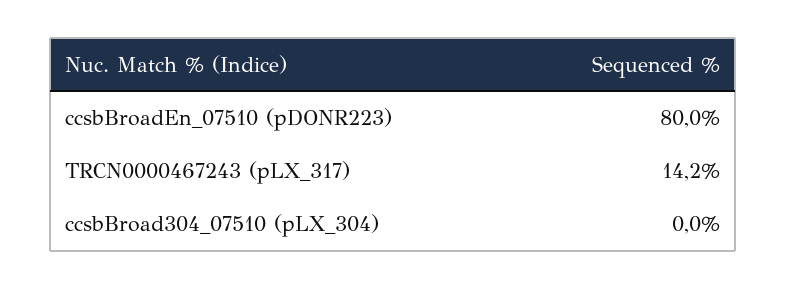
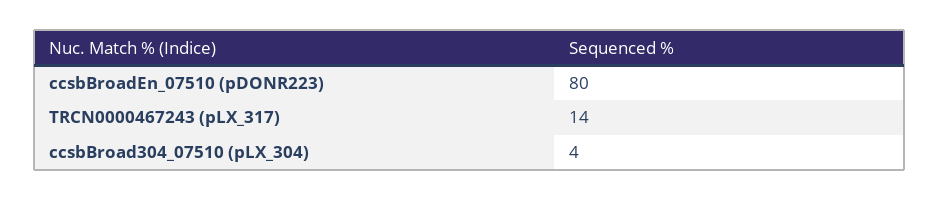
ccsbBroad304_07510 (pLX_304): 0 -> 4

